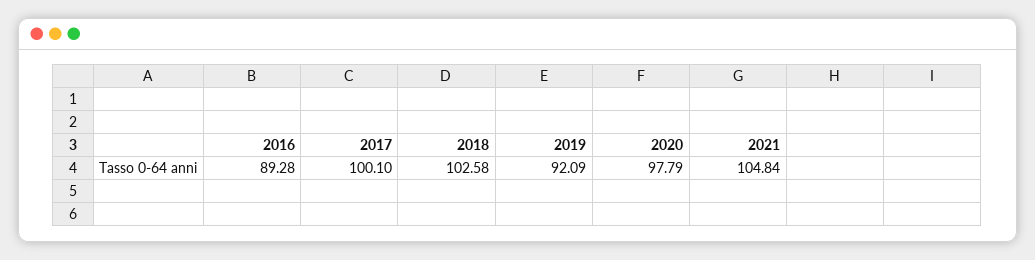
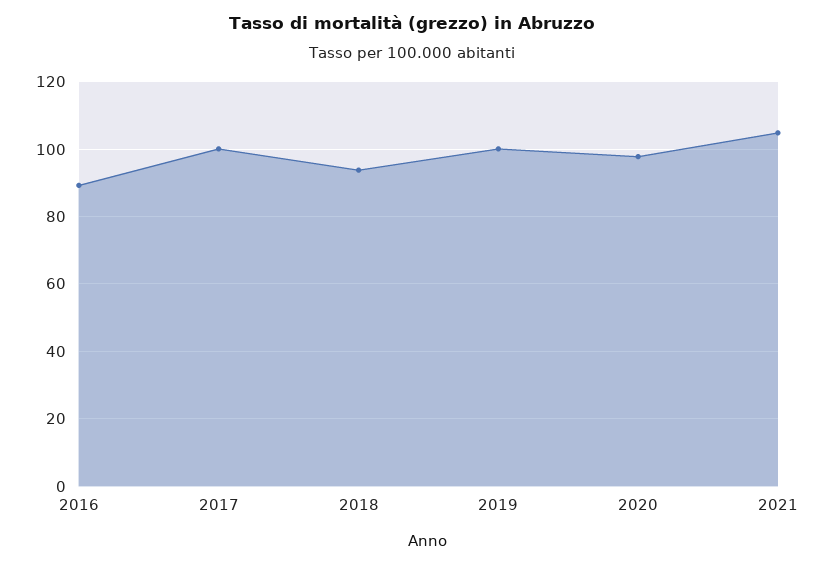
2018: 102.58 -> 94
2019: 92.09 -> 100

